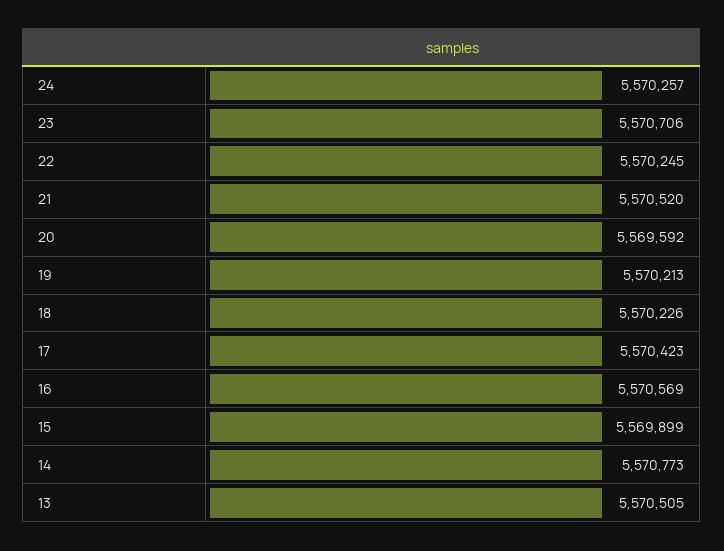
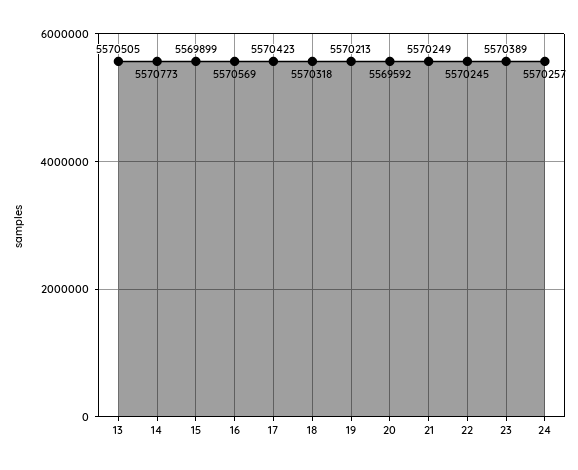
23: 5570706 -> 5570389
21: 5570520 -> 5570249
18: 5570226 -> 5570318

